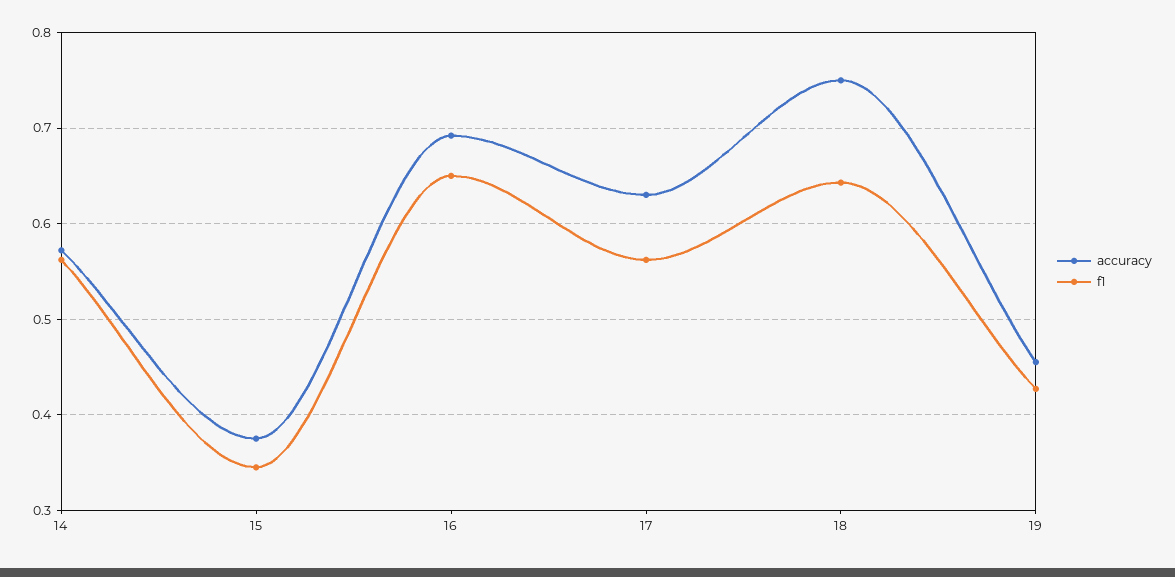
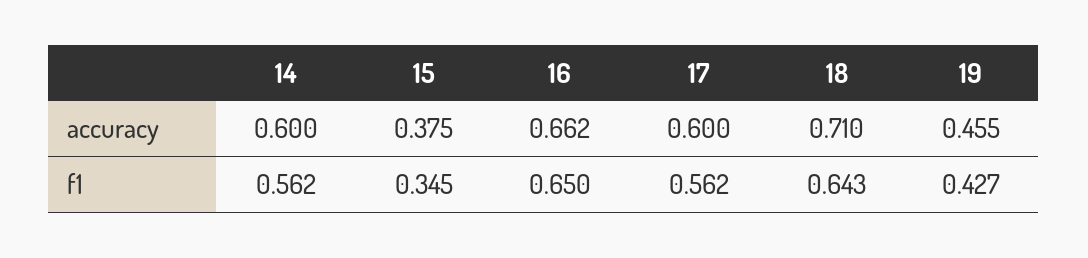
accuracy, 14: 0.57 -> 0.6
accuracy, 16: 0.69 -> 0.662
accuracy, 17: 0.63 -> 0.6
accuracy, 18: 0.75 -> 0.71

